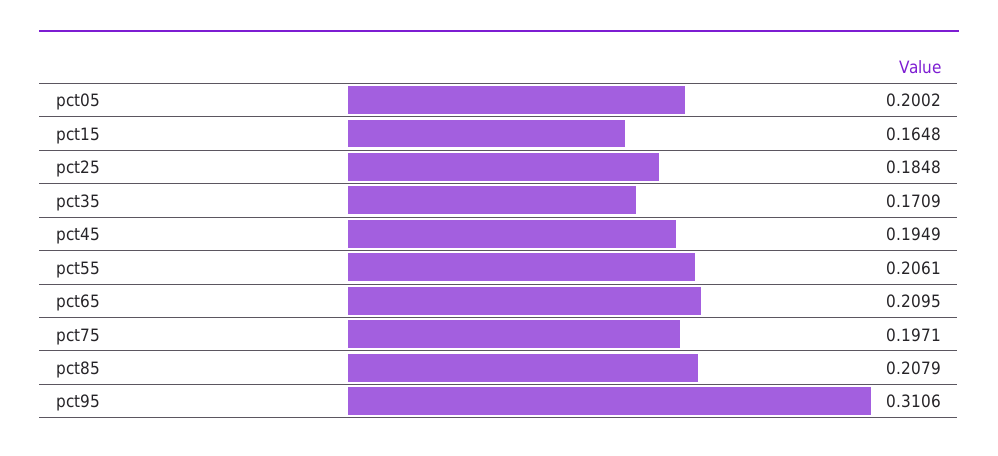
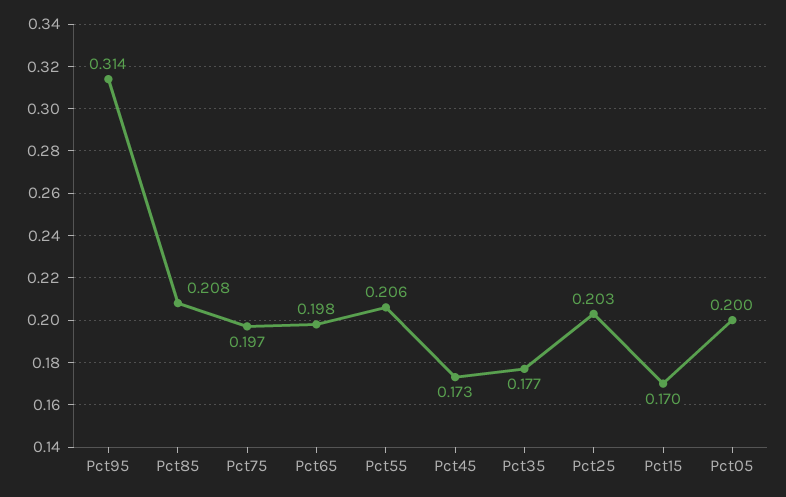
pct15: 0.1648 -> 0.17
pct25: 0.1848 -> 0.203
pct35: 0.1709 -> 0.177
pct45: 0.1949 -> 0.173
pct65: 0.2095 -> 0.198
pct95: 0.3106 -> 0.314

